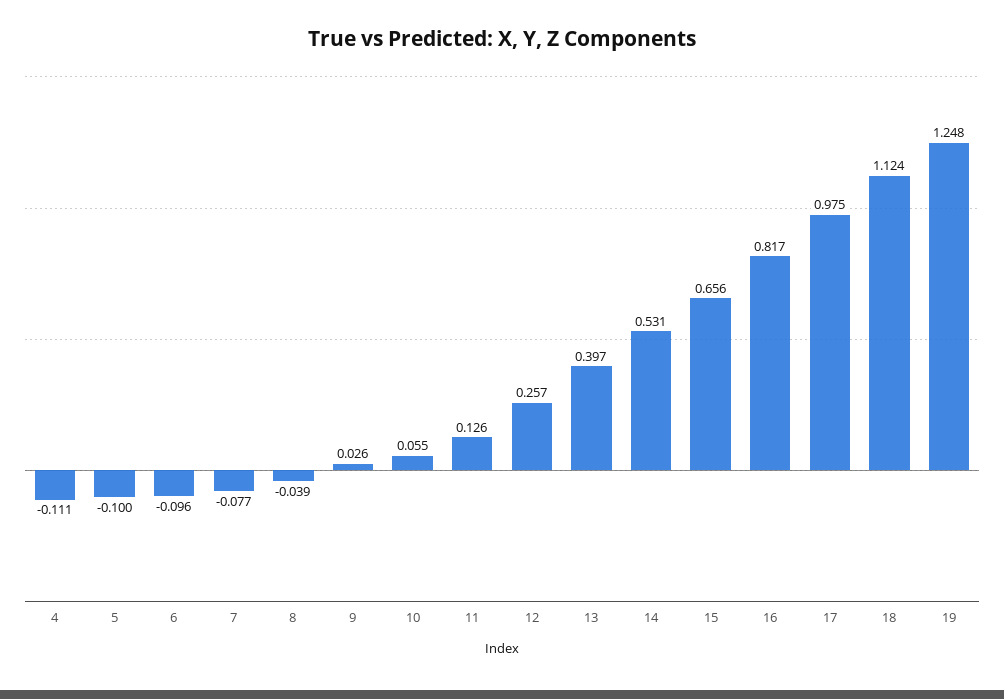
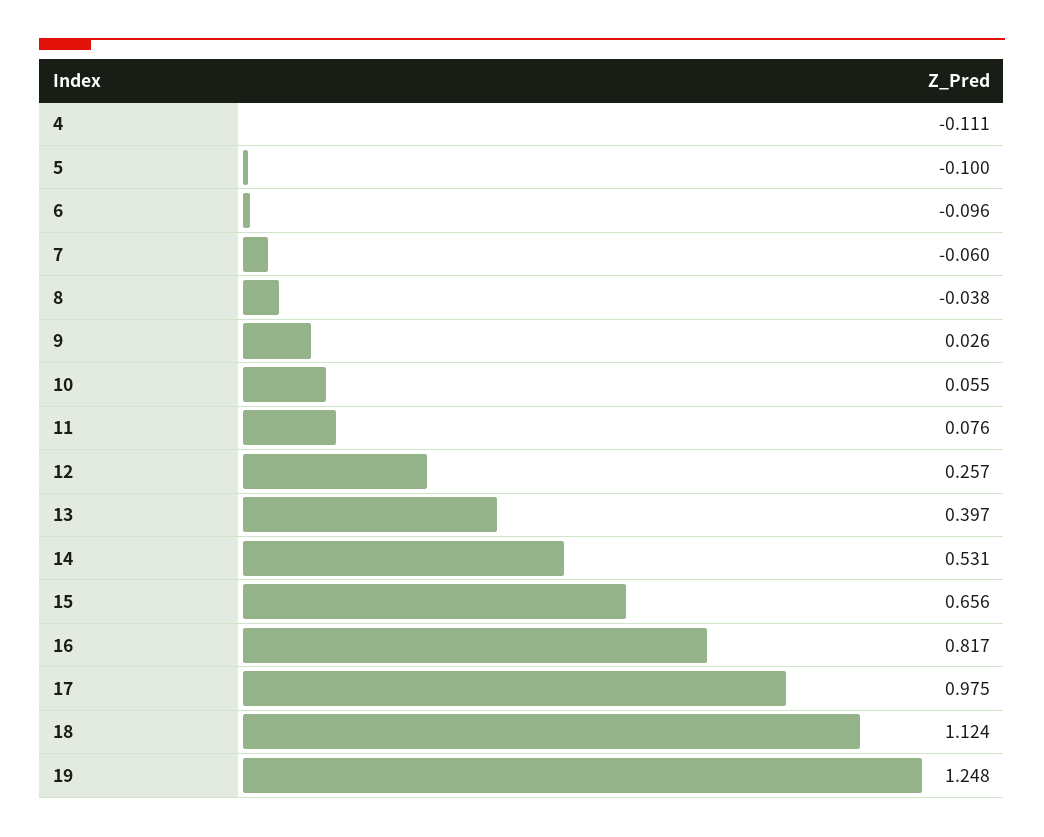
7: -0.077 -> -0.06
8: -0.039 -> -0.038
11: 0.126 -> 0.076

